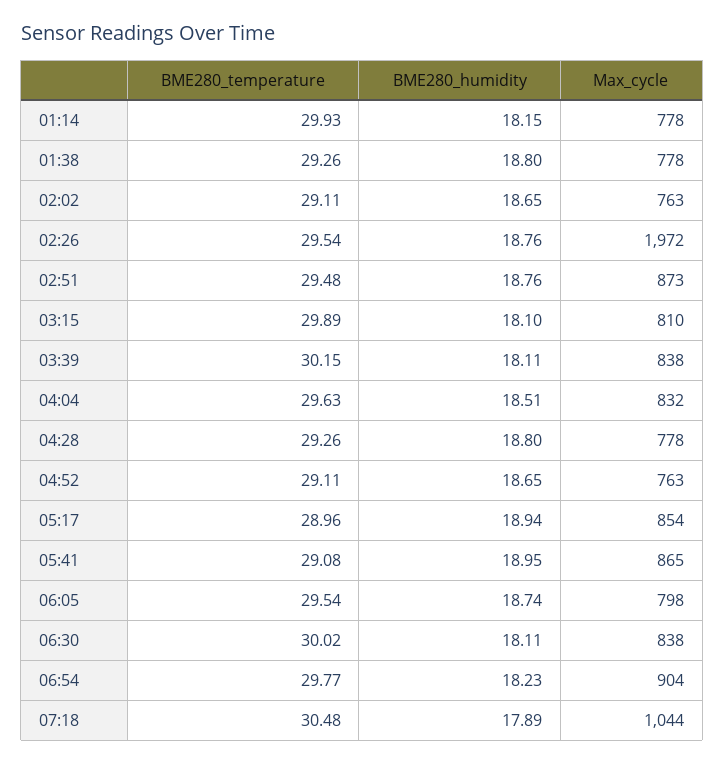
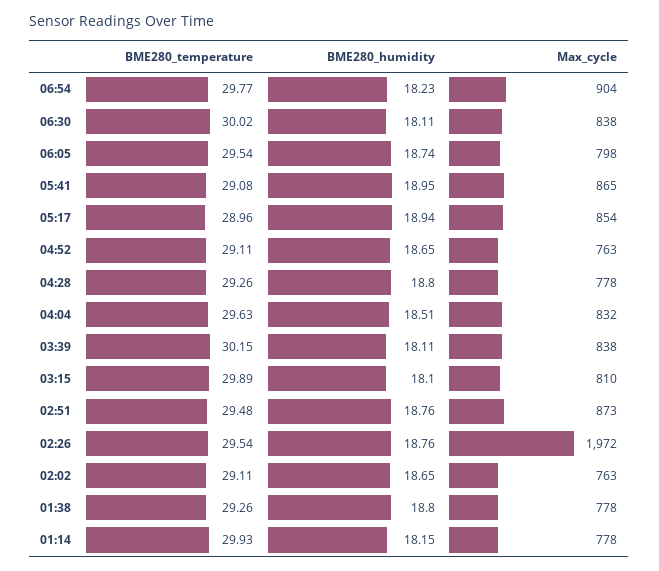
BME280_temperature, 07:18: 30.48 -> none
BME280_humidity, 07:18: 17.89 -> none
Max_cycle, 07:18: 1044 -> none

